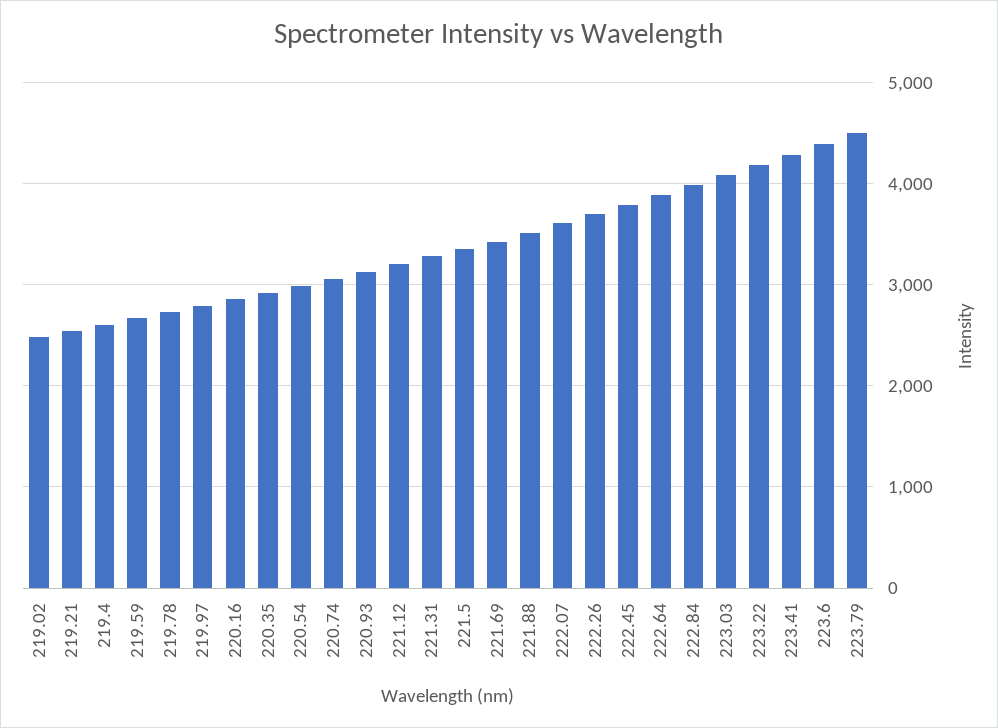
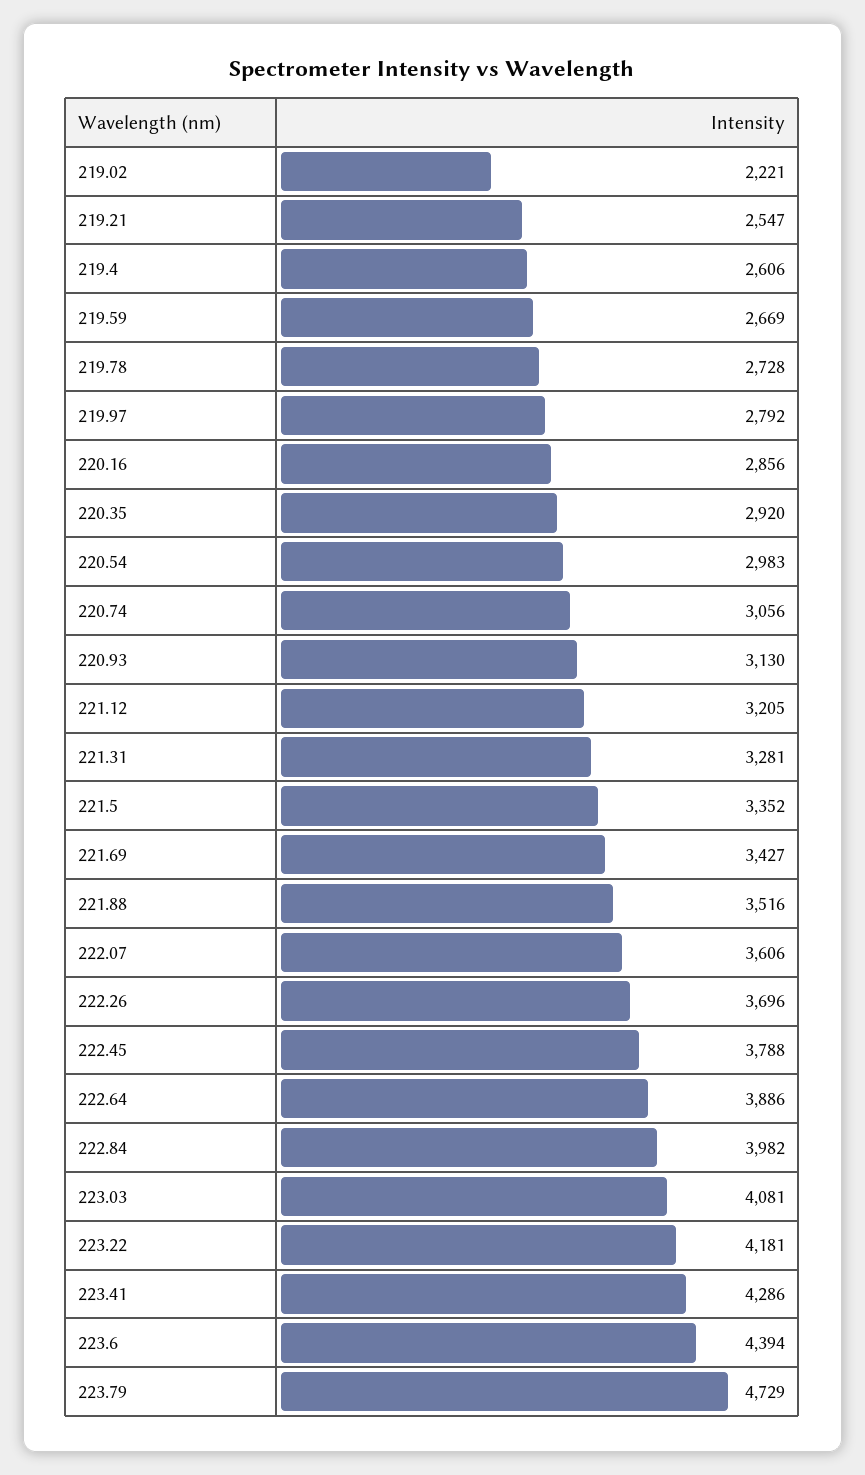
219.02: 2500 -> 2221
223.79: 4500 -> 4729

